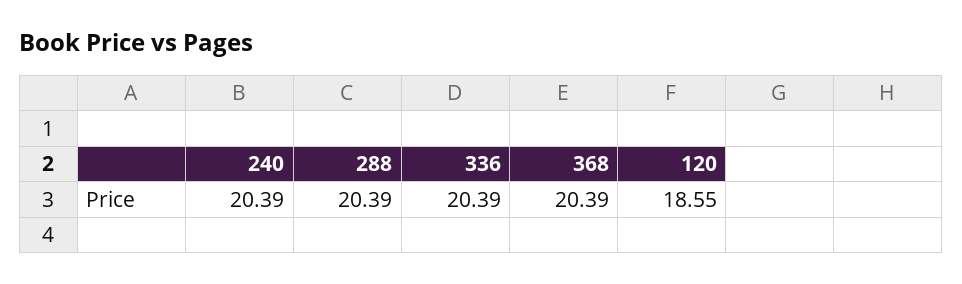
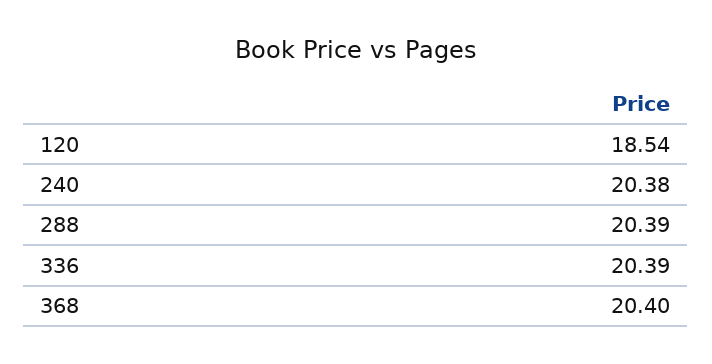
240: 20.39 -> 20.38
368: 20.39 -> 20.4
120: 18.55 -> 18.54

